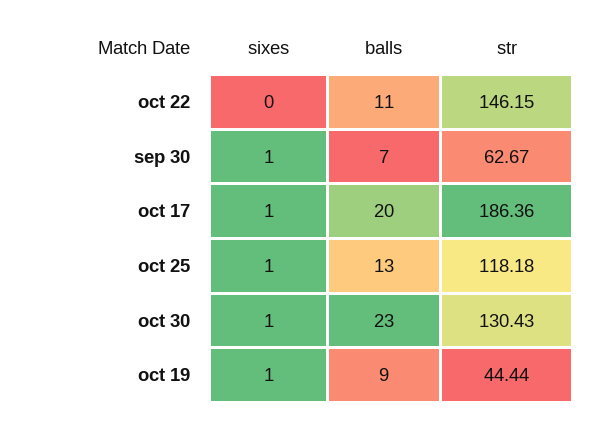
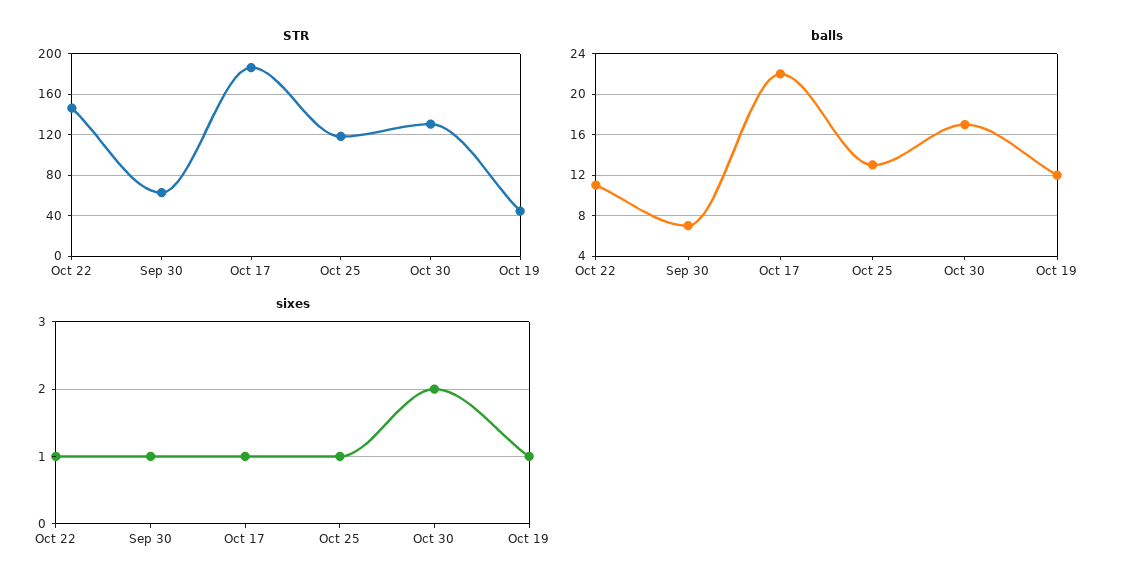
sixes, oct 22: 0 -> 1
balls, oct 17: 20 -> 22
sixes, oct 30: 1 -> 2
balls, oct 30: 23 -> 17
balls, oct 19: 9 -> 12

